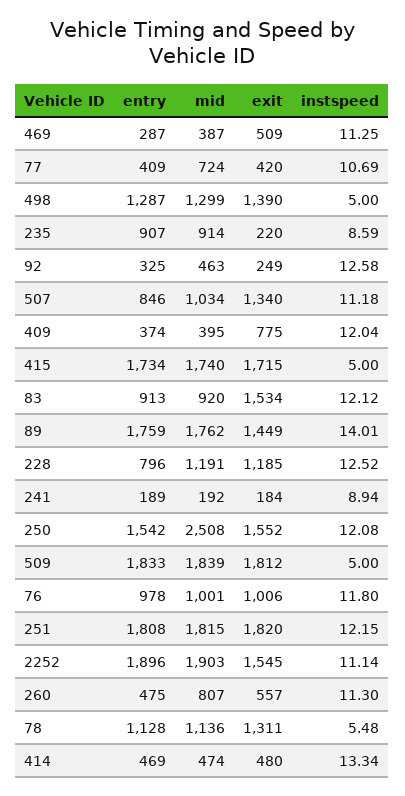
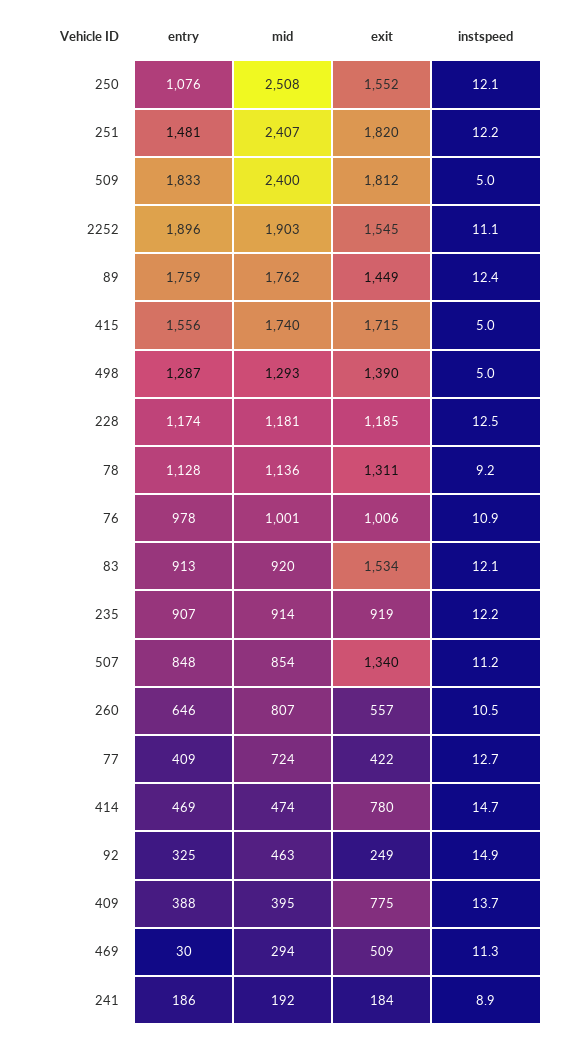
entry, 469: 287 -> 30
mid, 469: 387 -> 294
exit, 77: 420 -> 422
instspeed, 77: 10.69 -> 12.7
mid, 498: 1299 -> 1293
exit, 235: 220 -> 919
instspeed, 235: 8.59 -> 12.2
instspeed, 92: 12.58 -> 14.9
entry, 507: 846 -> 848
mid, 507: 1034 -> 854
entry, 409: 374 -> 388
instspeed, 409: 12.04 -> 13.7
entry, 415: 1734 -> 1556
instspeed, 89: 14.01 -> 12.4
entry, 228: 796 -> 1174
mid, 228: 1191 -> 1181
entry, 241: 189 -> 186
entry, 250: 1542 -> 1076
mid, 509: 1839 -> 2400
instspeed, 76: 11.8 -> 10.9
entry, 251: 1808 -> 1481
mid, 251: 1815 -> 2407
entry, 260: 475 -> 646
instspeed, 260: 11.3 -> 10.5
instspeed, 78: 5.48 -> 9.2
exit, 414: 480 -> 780
instspeed, 414: 13.34 -> 14.7

